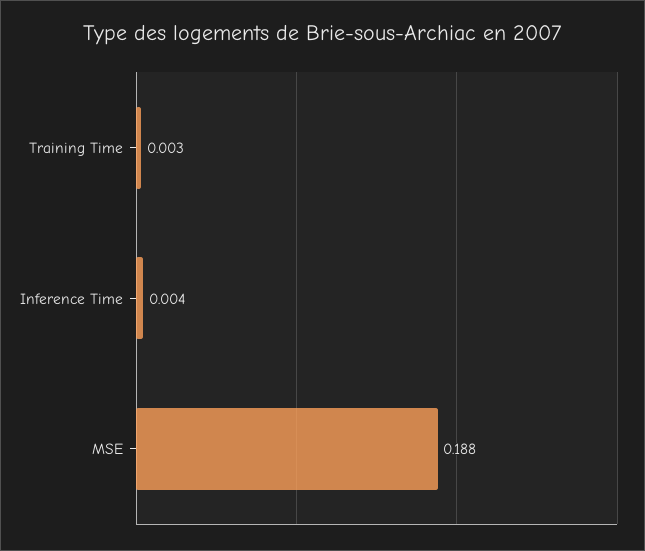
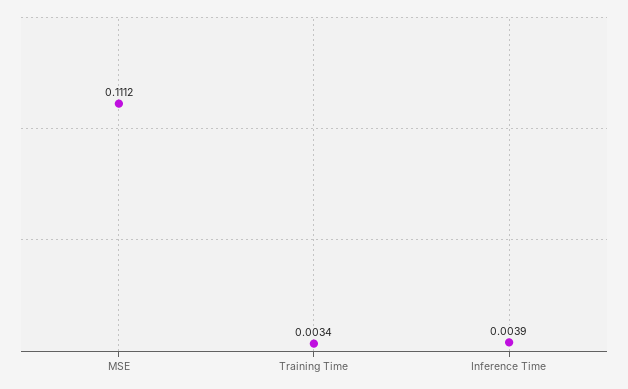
MSE: 0.188 -> 0.1112

